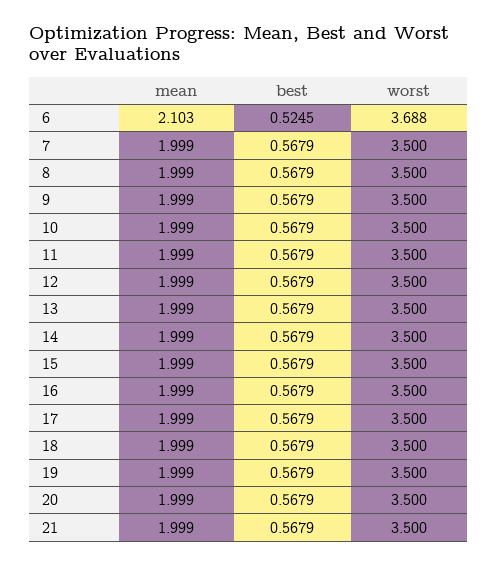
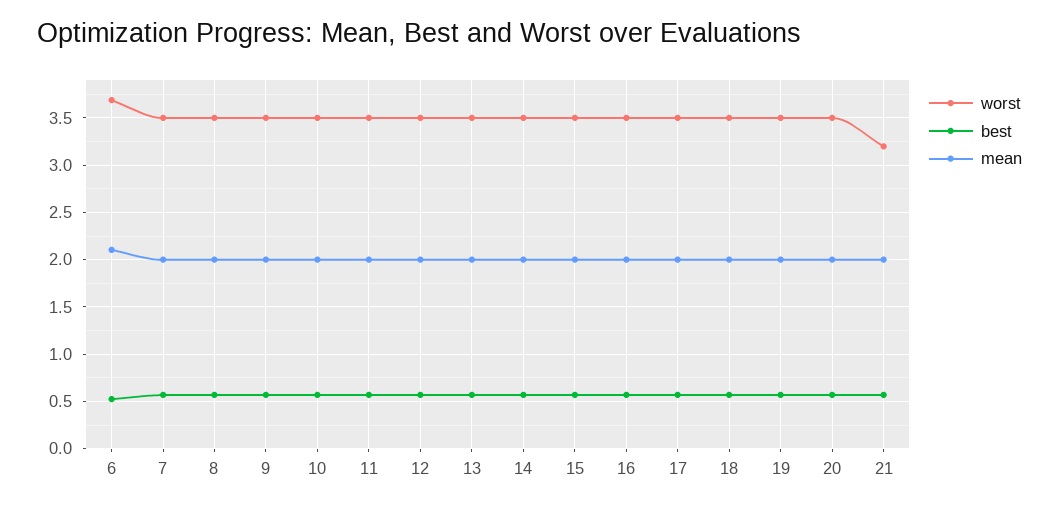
worst, 21: 3.5 -> 3.2

